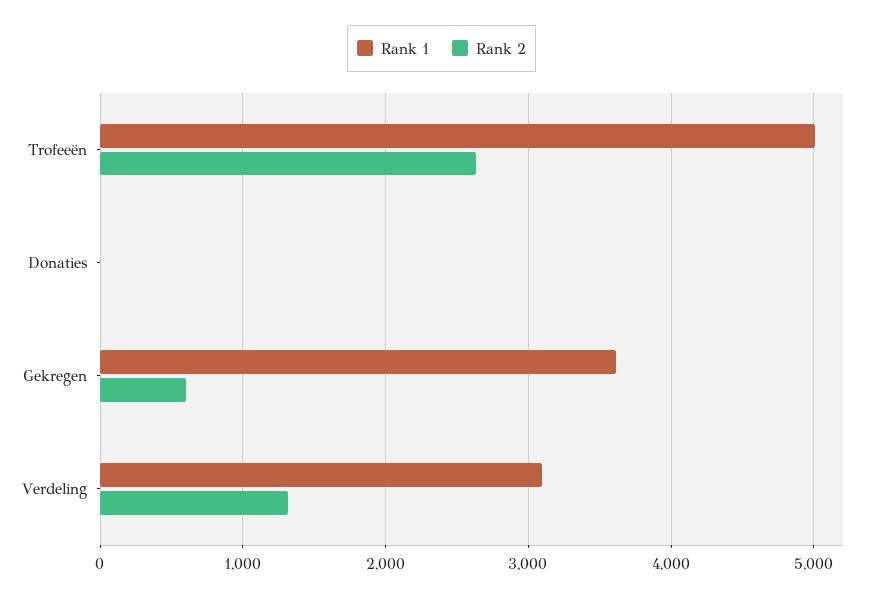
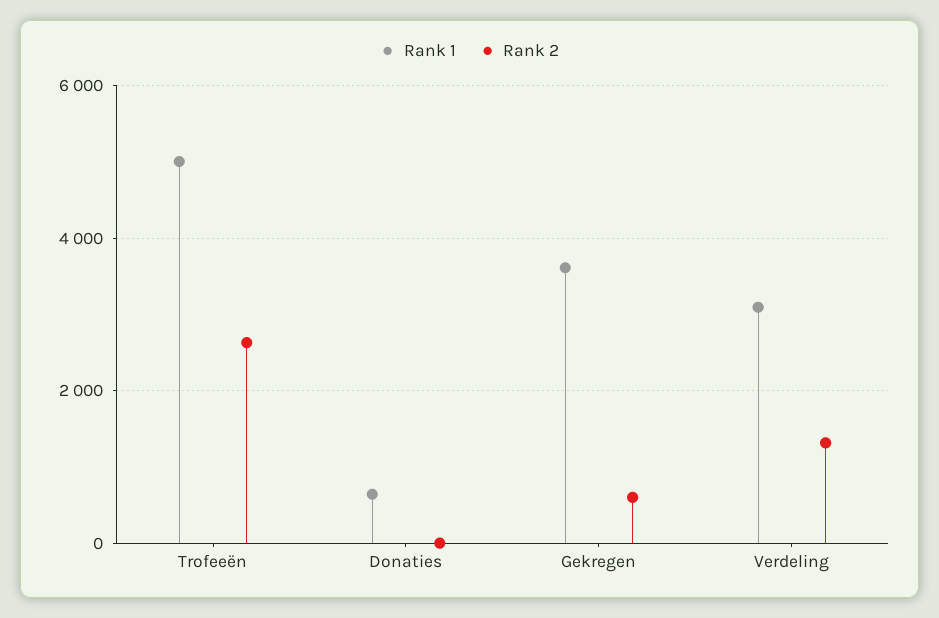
Rank 1, Donaties: 0 -> 600

